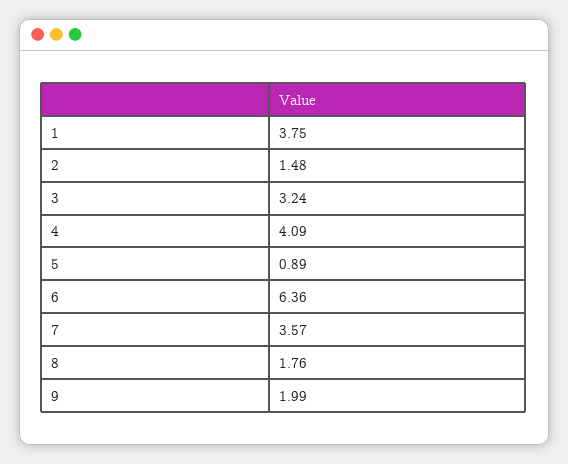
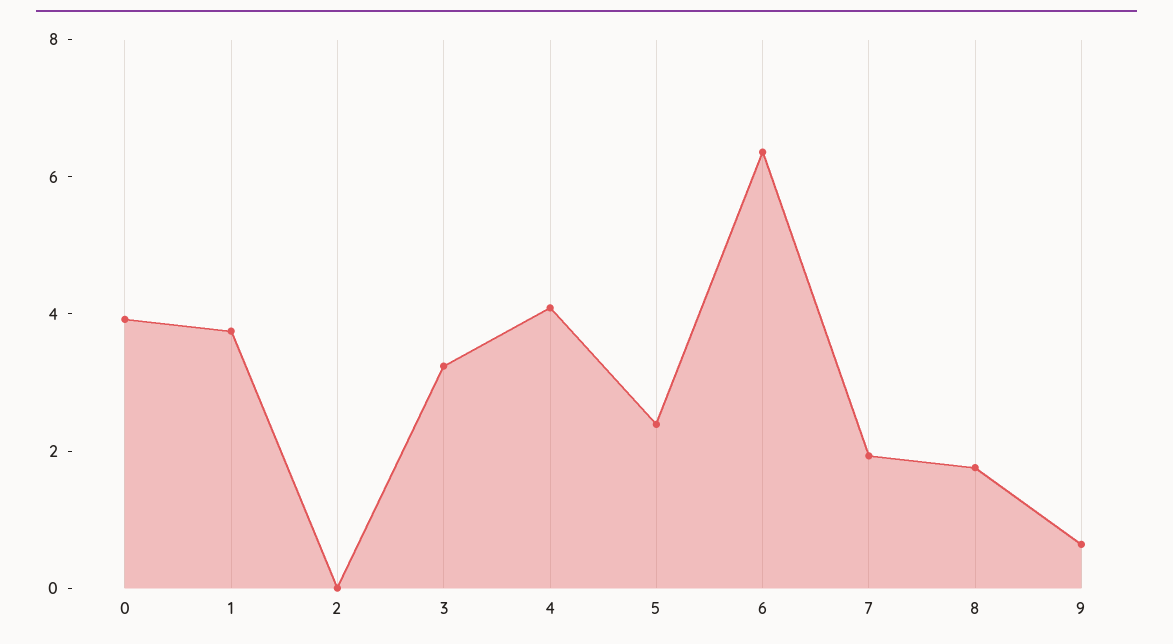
2: 1.48 -> 0
5: 0.89 -> 2.5
7: 3.57 -> 2
9: 1.99 -> 0.5
0: none -> 4

